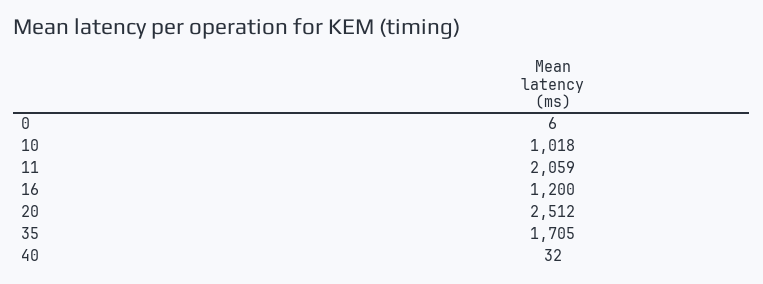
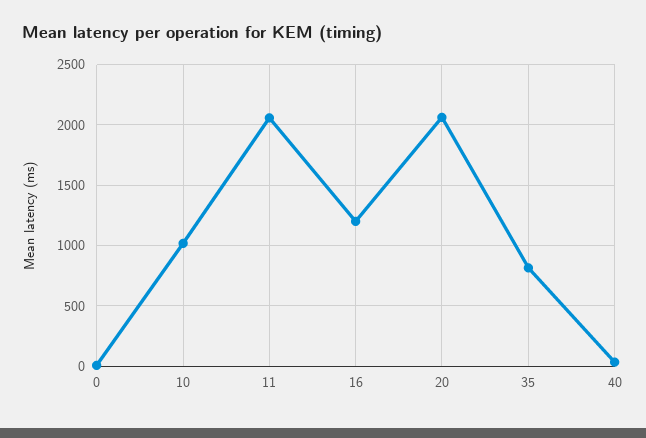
20: 2512 -> 2050
35: 1705 -> 800

